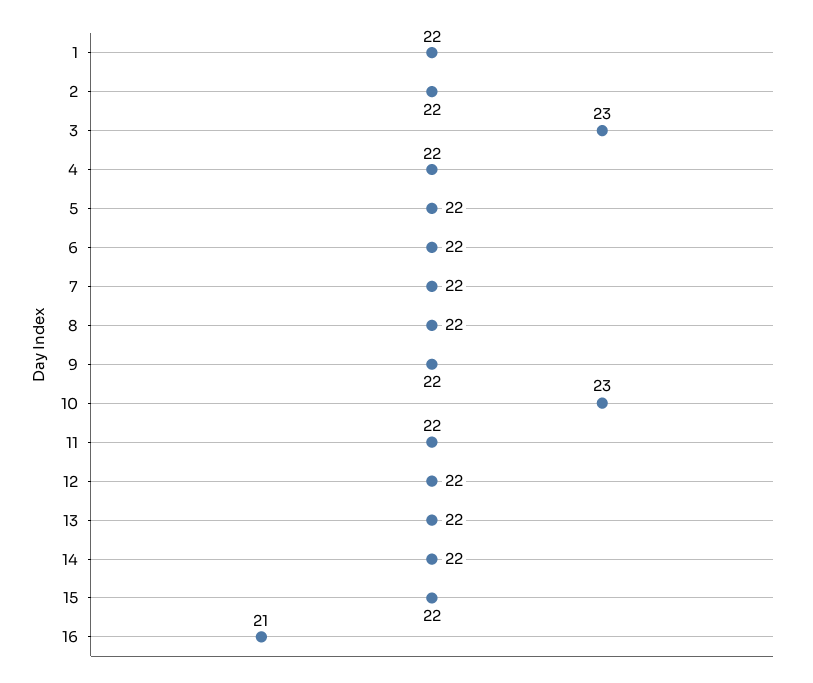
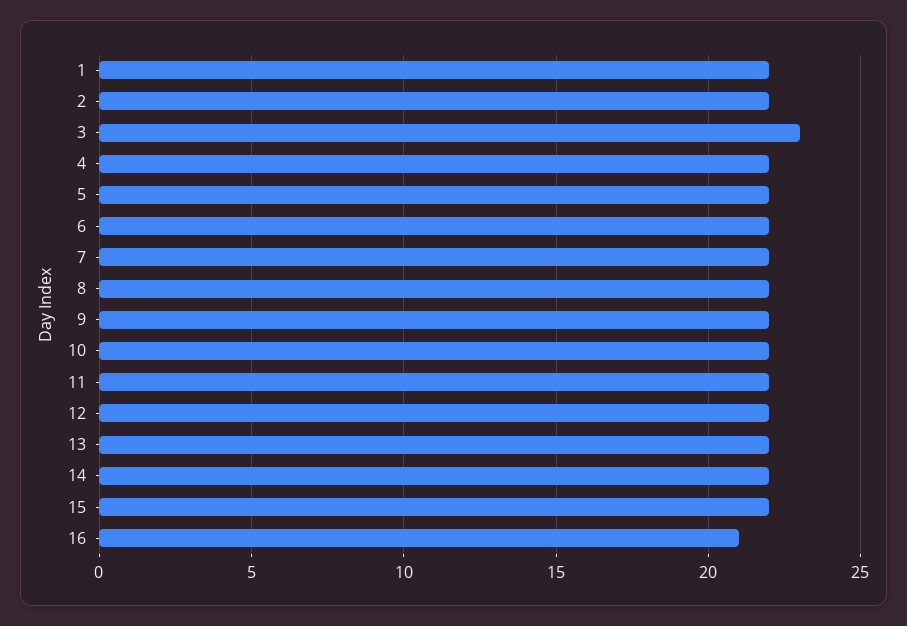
10: 23 -> 22

